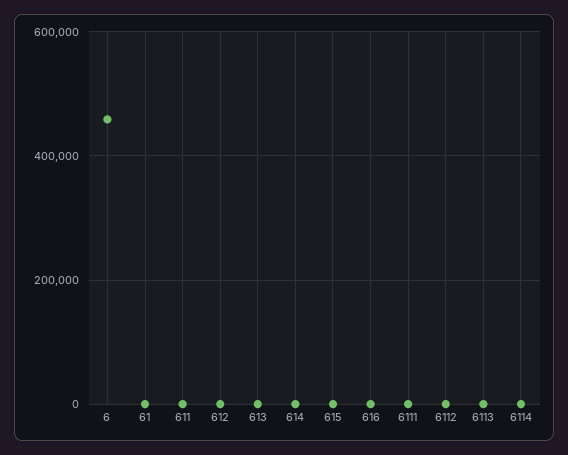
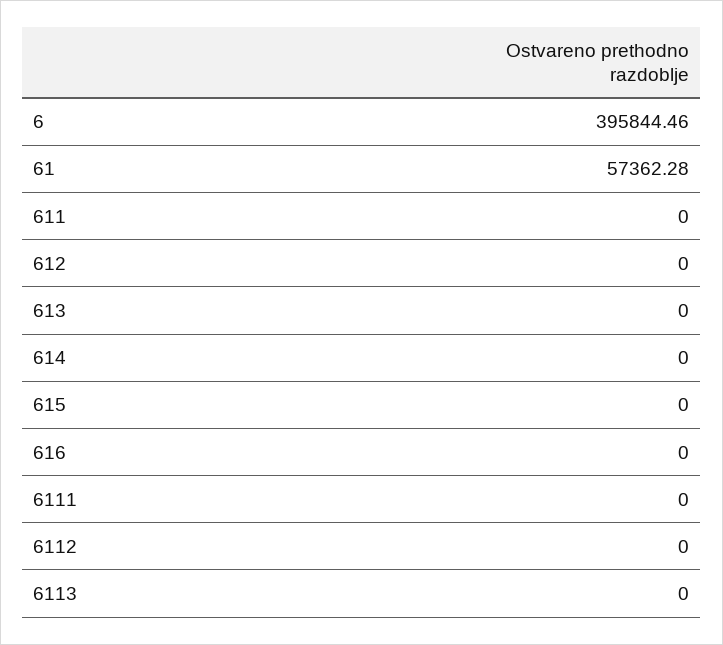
6: 460000 -> 395844.46
61: 0 -> 57362.28
6114: 0 -> none

